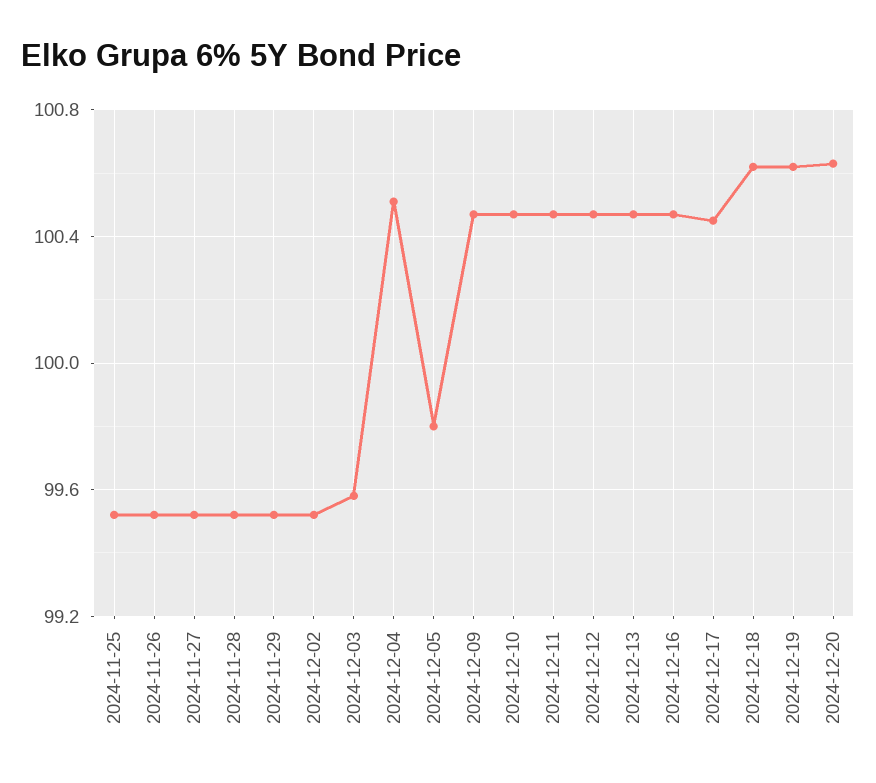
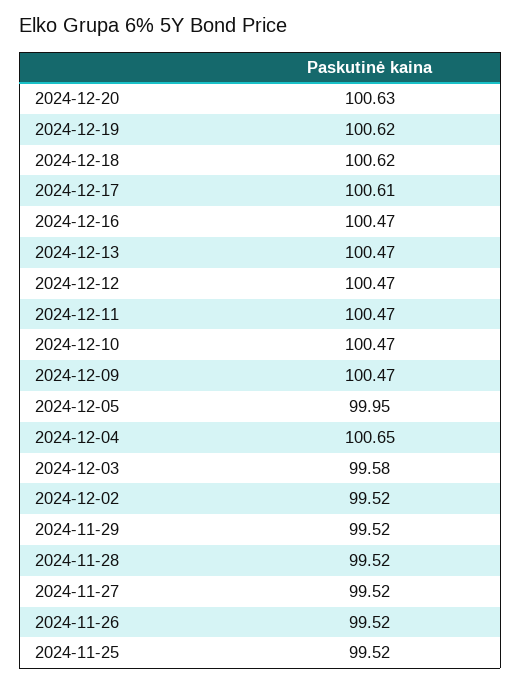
2024-12-04: 100.5 -> 100.65
2024-12-05: 99.8 -> 99.95
2024-12-17: 100.45 -> 100.61

